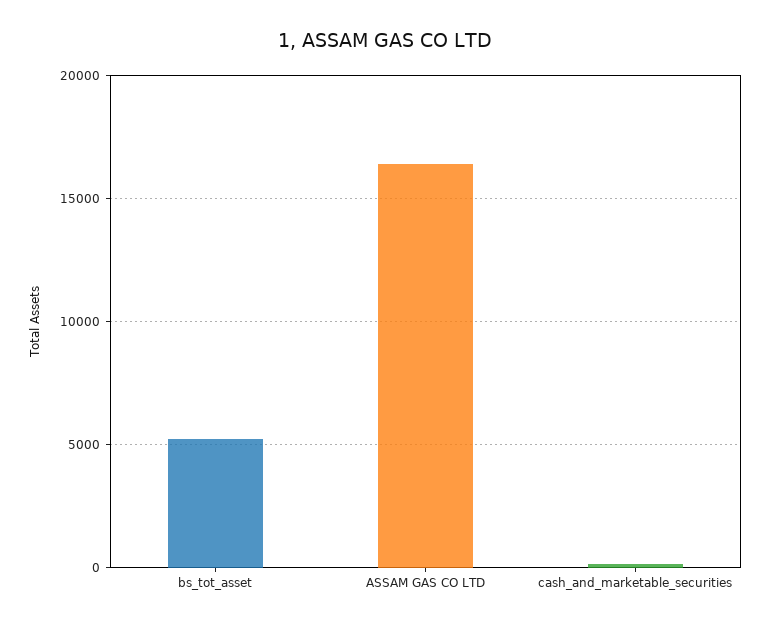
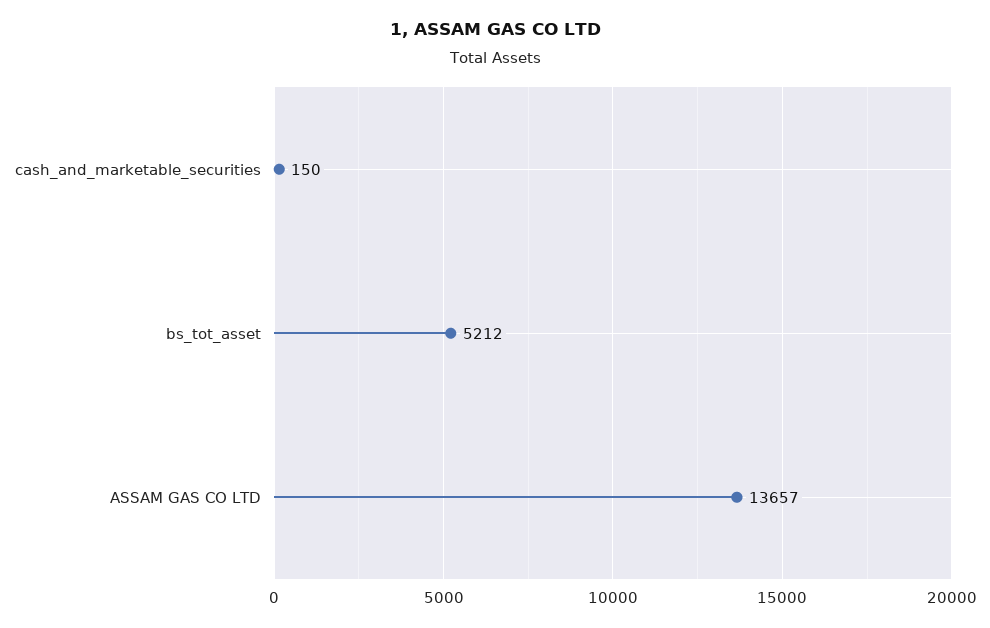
ASSAM GAS CO LTD: 16500 -> 13657

